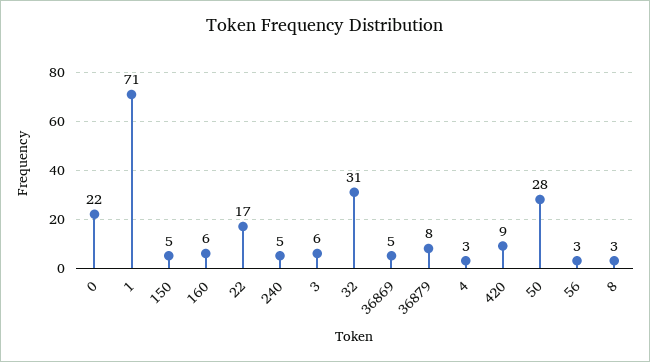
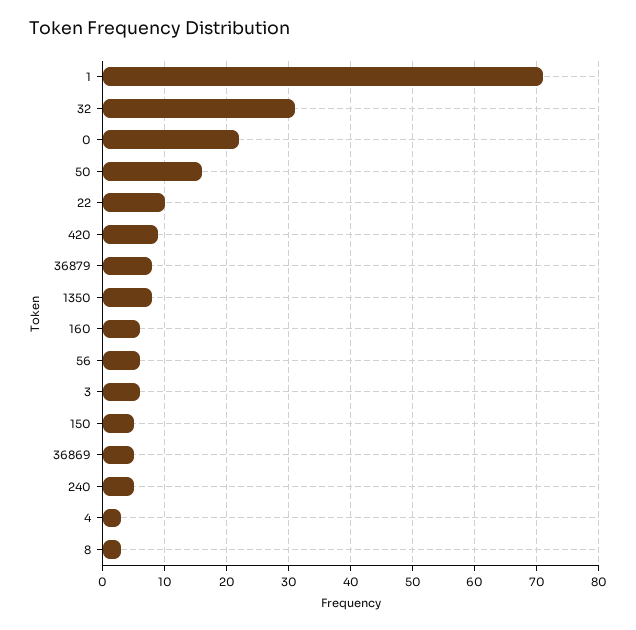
22: 17 -> 10
50: 28 -> 16
56: 3 -> 6
1350: none -> 8

